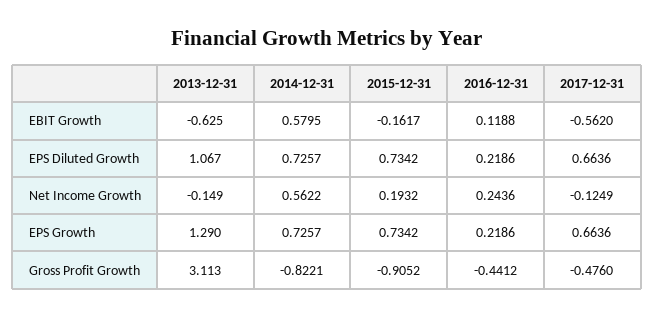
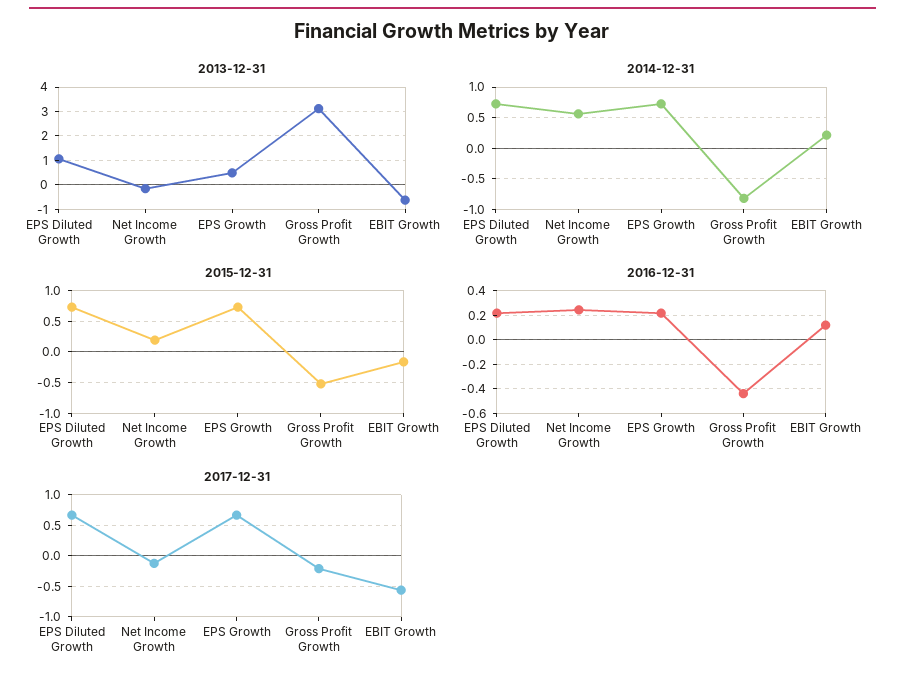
2014-12-31, EBIT Growth: 0.5795 -> 0.2
2013-12-31, EPS Growth: 1.29 -> 0.5
2015-12-31, Gross Profit Growth: -0.9052 -> -0.5
2017-12-31, Gross Profit Growth: -0.476 -> -0.2

